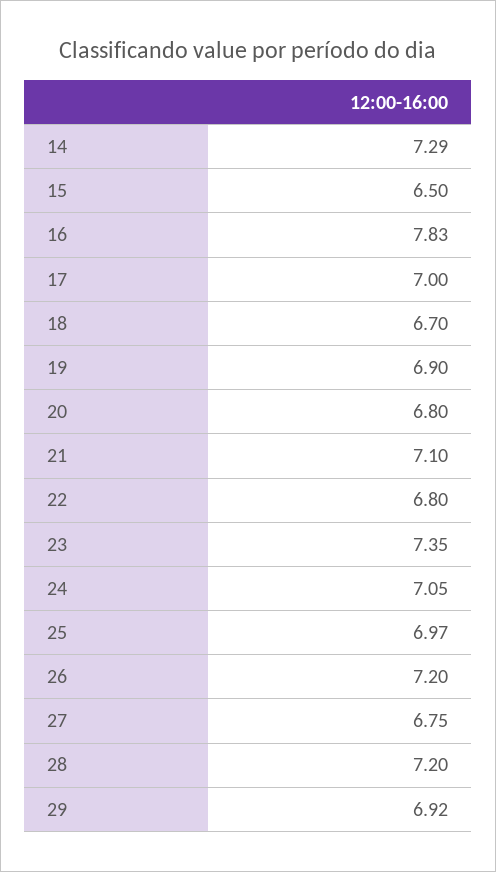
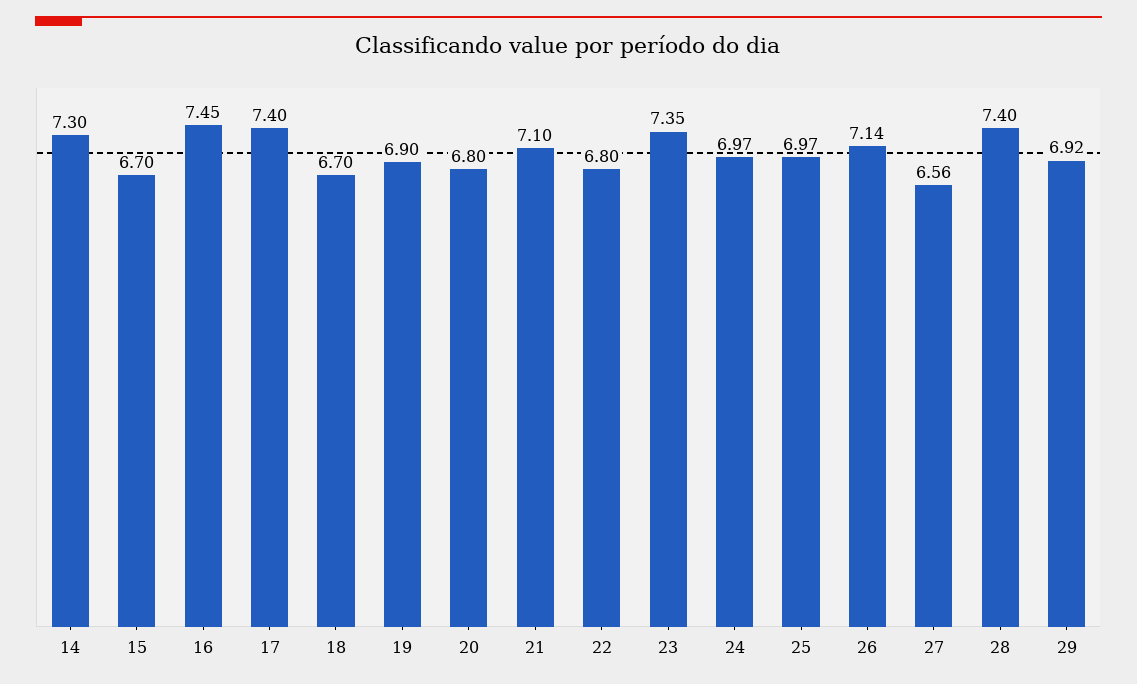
14: 7.29 -> 7.3
15: 6.5 -> 6.7
16: 7.83 -> 7.45
17: 7 -> 7.4
24: 7.05 -> 6.97
26: 7.2 -> 7.14
27: 6.75 -> 6.56
28: 7.2 -> 7.4

